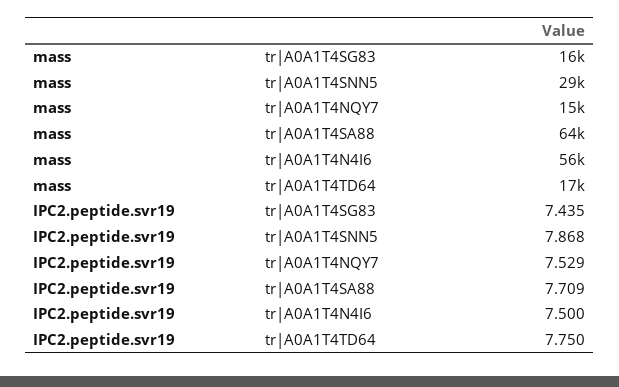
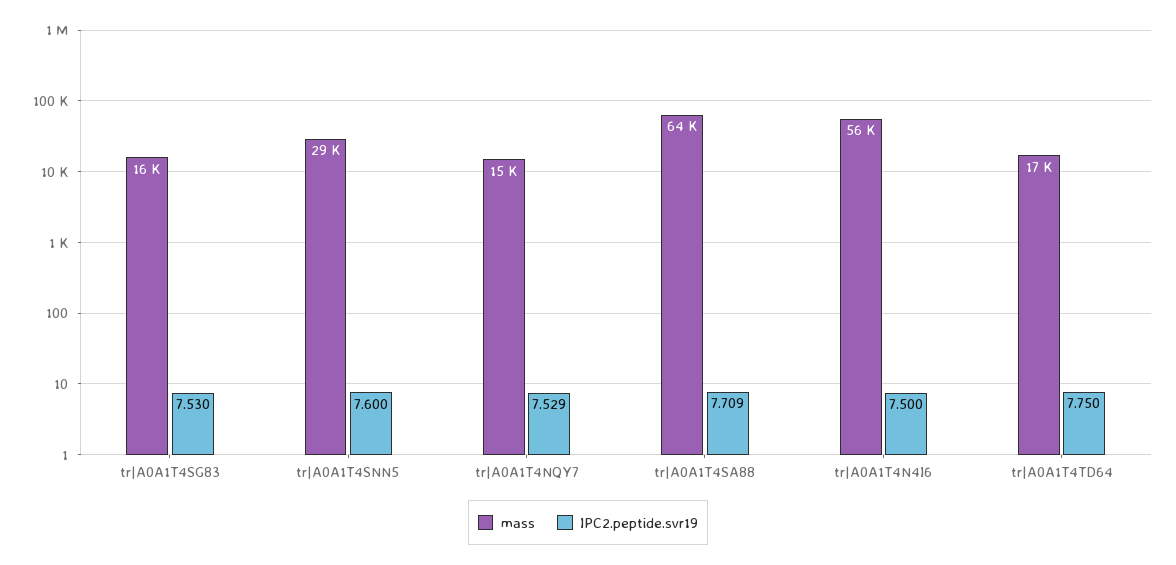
IPC2.peptide.svr19, tr|A0A1T4SG83: 7.435 -> 7.53
IPC2.peptide.svr19, tr|A0A1T4SNN5: 7.868 -> 7.6

